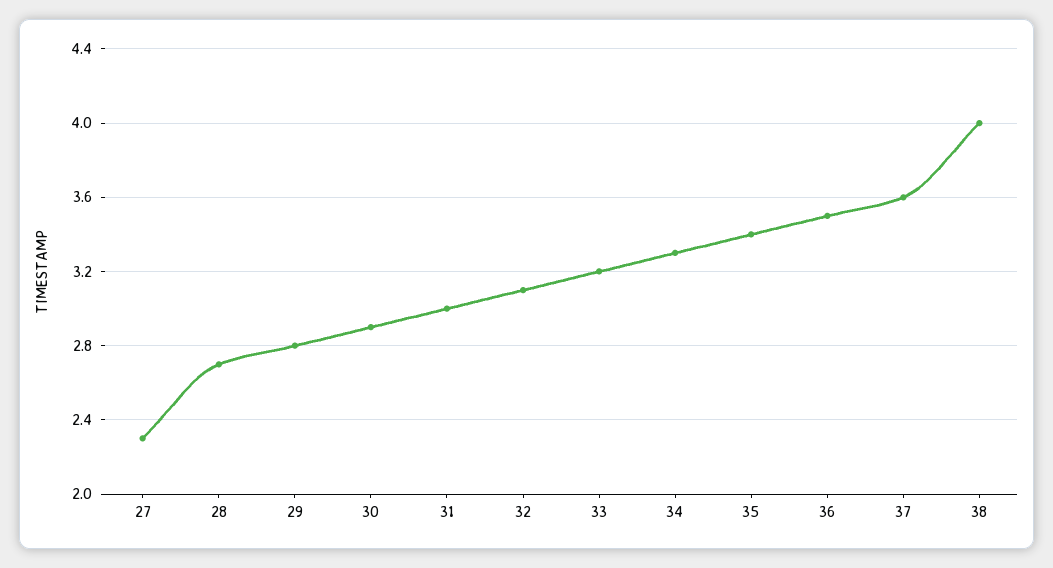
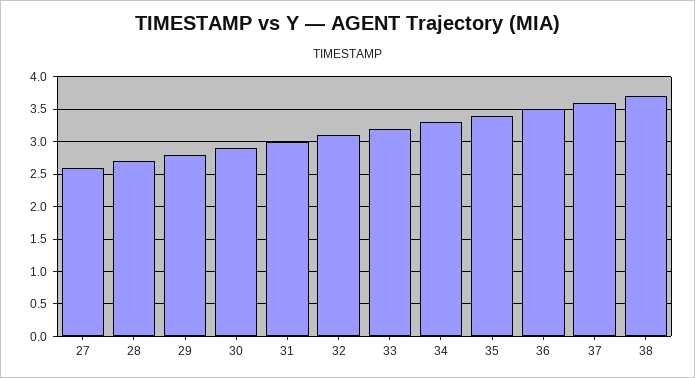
27: 2.3 -> 2.6
38: 4 -> 3.7

